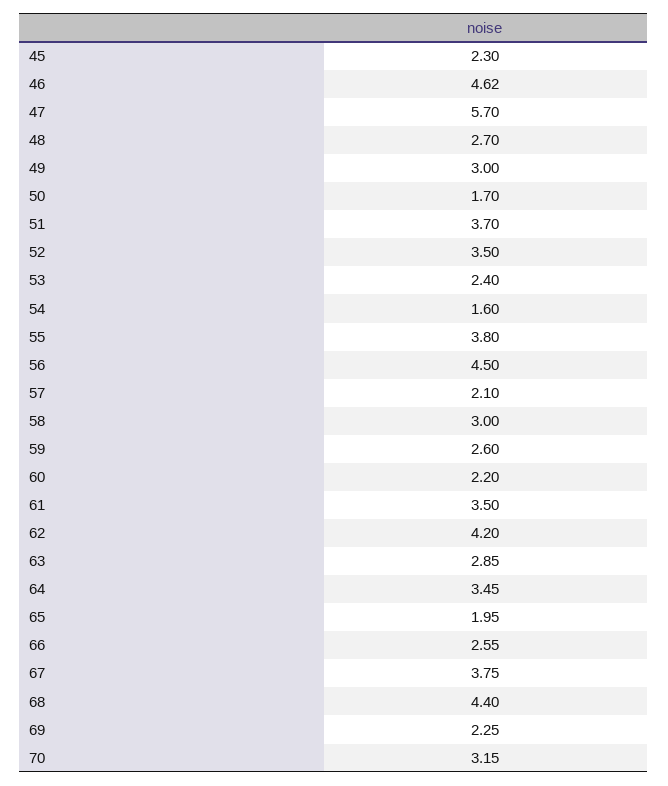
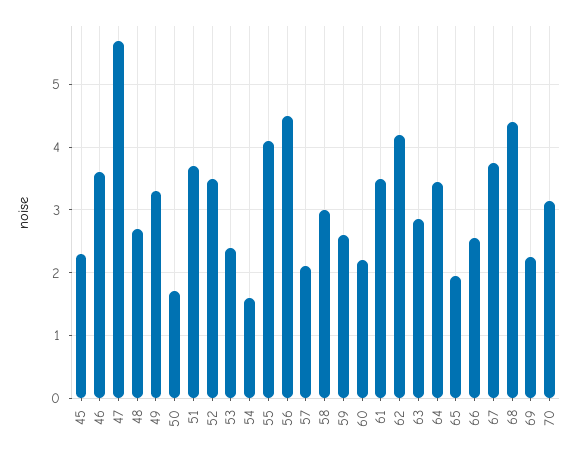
46: 4.62 -> 3.6
49: 3 -> 3.3
55: 3.8 -> 4.1

